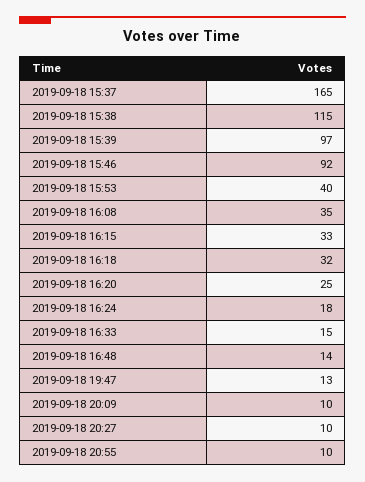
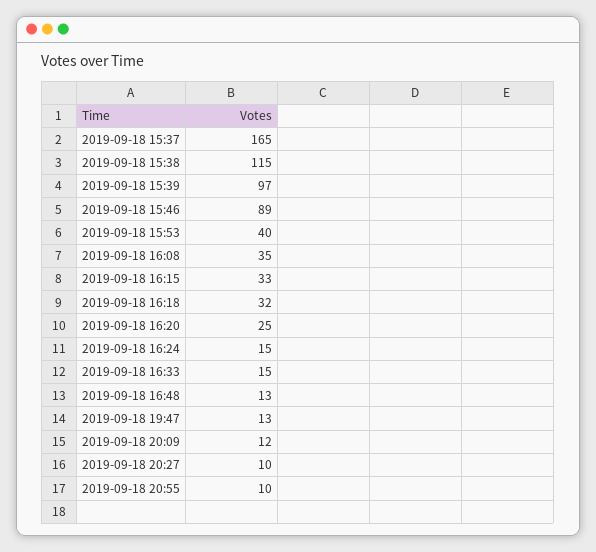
2019-09-18 15:46: 92 -> 89
2019-09-18 16:24: 18 -> 15
2019-09-18 16:48: 14 -> 13
2019-09-18 20:09: 10 -> 12

